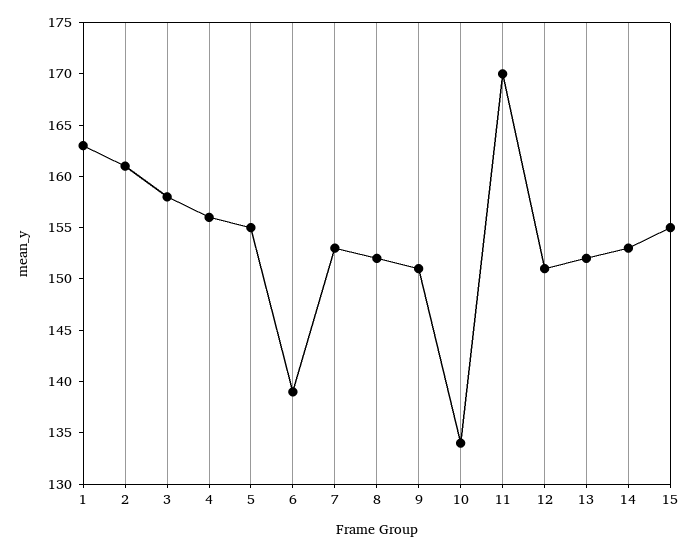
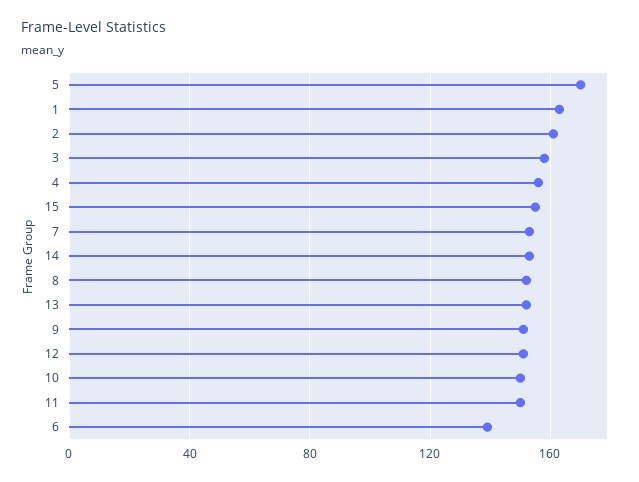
5: 155 -> 170
10: 134 -> 150
11: 170 -> 150

